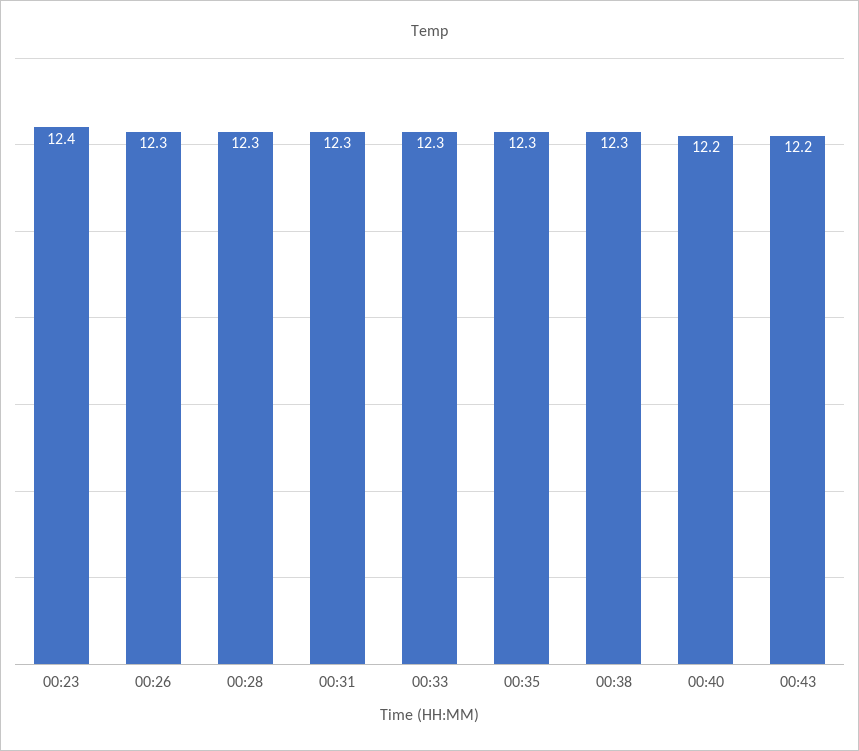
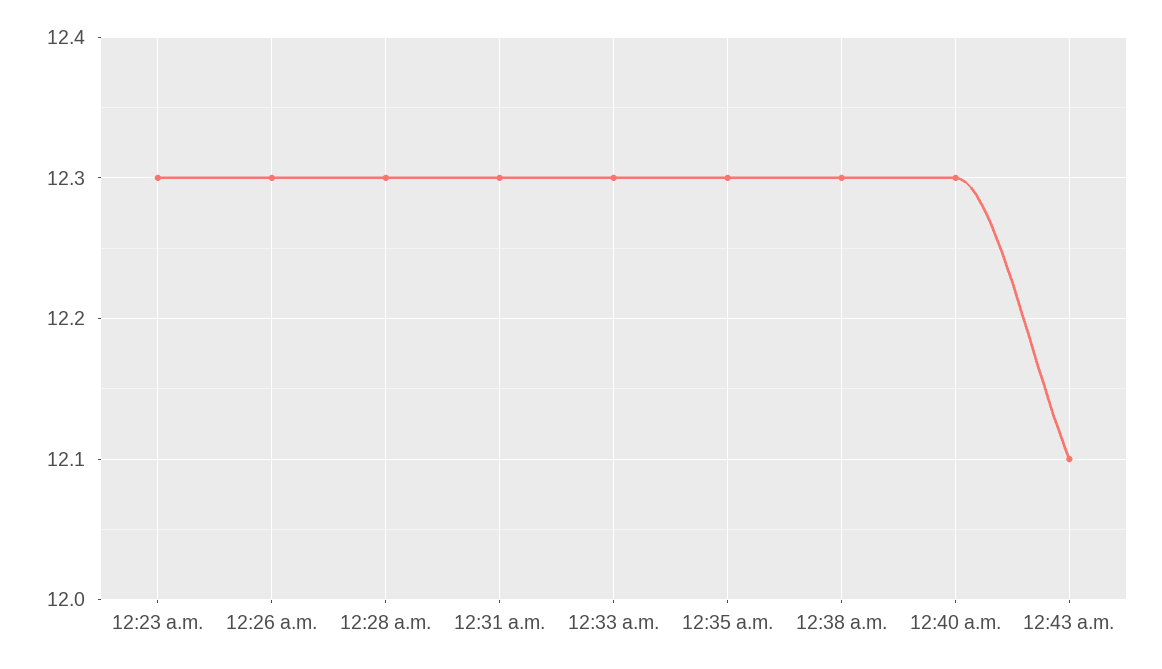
00:23: 12.4 -> 12.3
00:40: 12.2 -> 12.3
00:43: 12.2 -> 12.1

